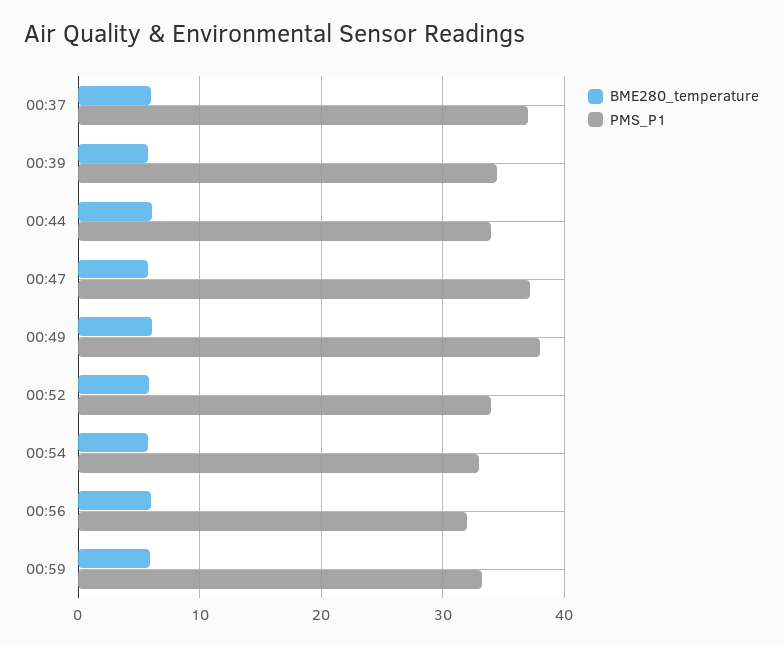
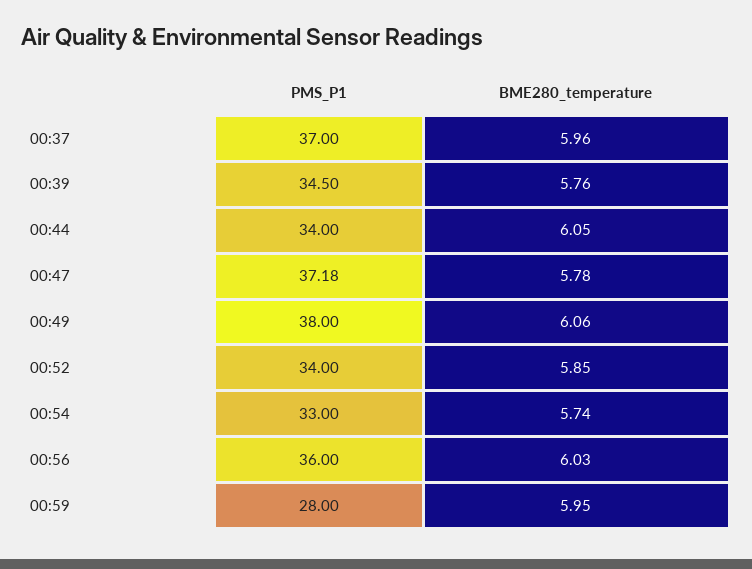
PMS_P1, 00:56: 32 -> 36
PMS_P1, 00:59: 33 -> 28

